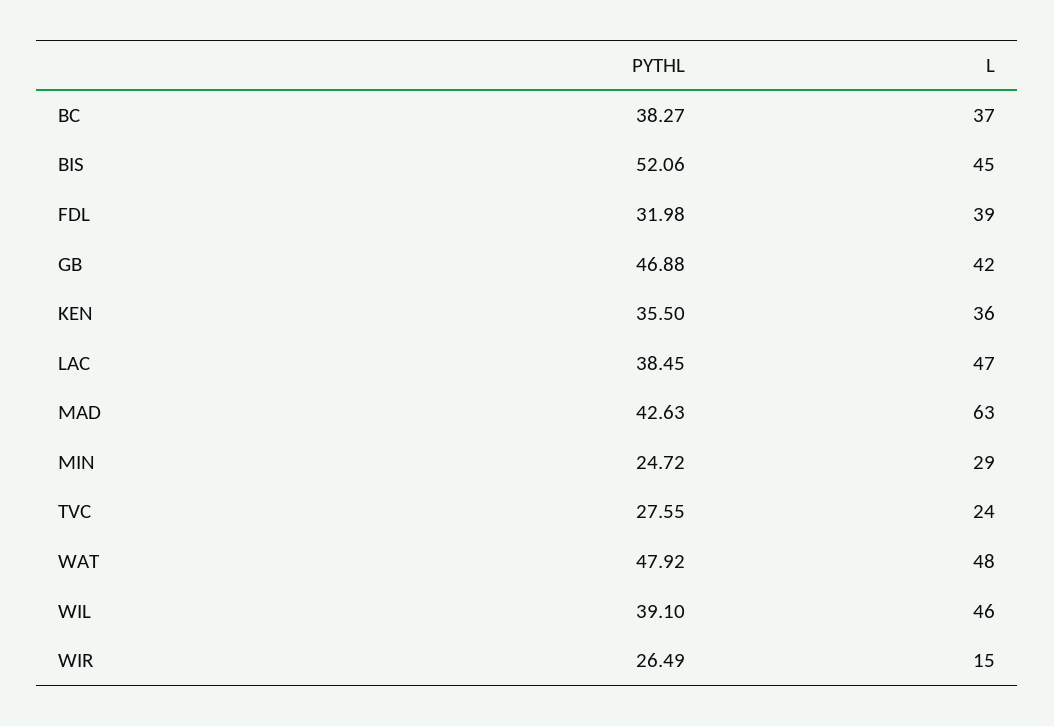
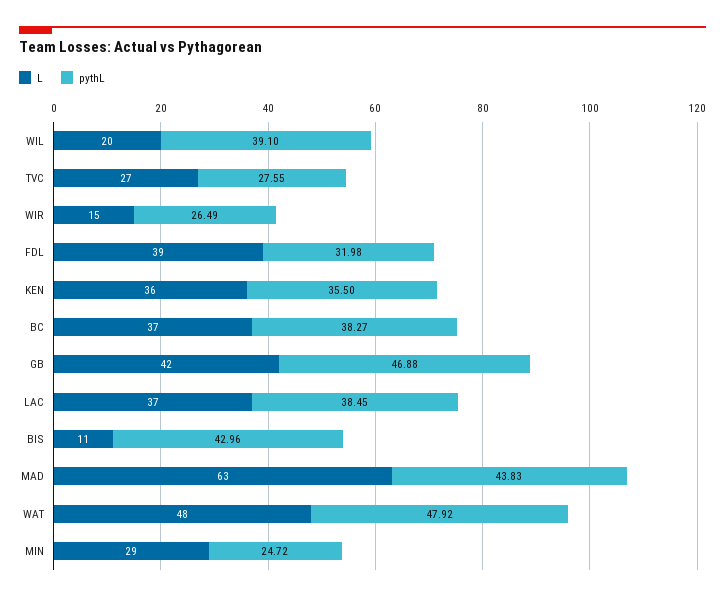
PYTHL, BIS: 52.06 -> 42.96
L, BIS: 45 -> 11
L, LAC: 47 -> 37
PYTHL, MAD: 42.63 -> 43.83
L, TVC: 24 -> 27
L, WIL: 46 -> 20

